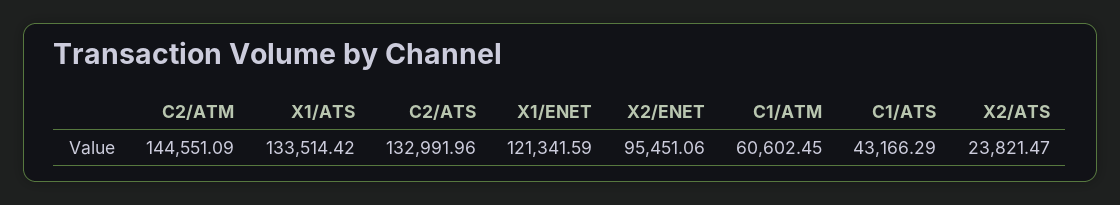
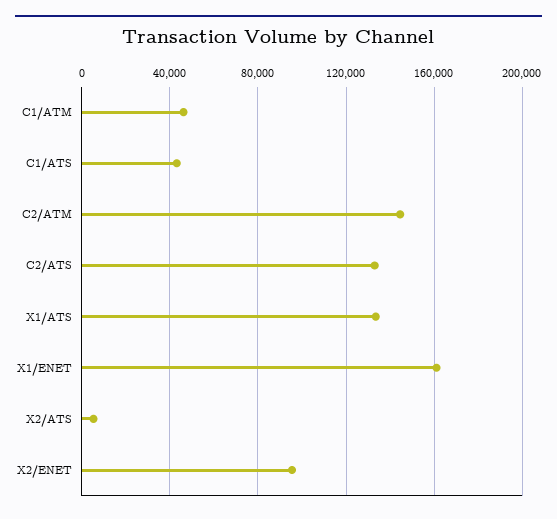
X1/ENET: 121341.59 -> 160000
C1/ATM: 60602.45 -> 45000
X2/ATS: 23821.47 -> 5000

